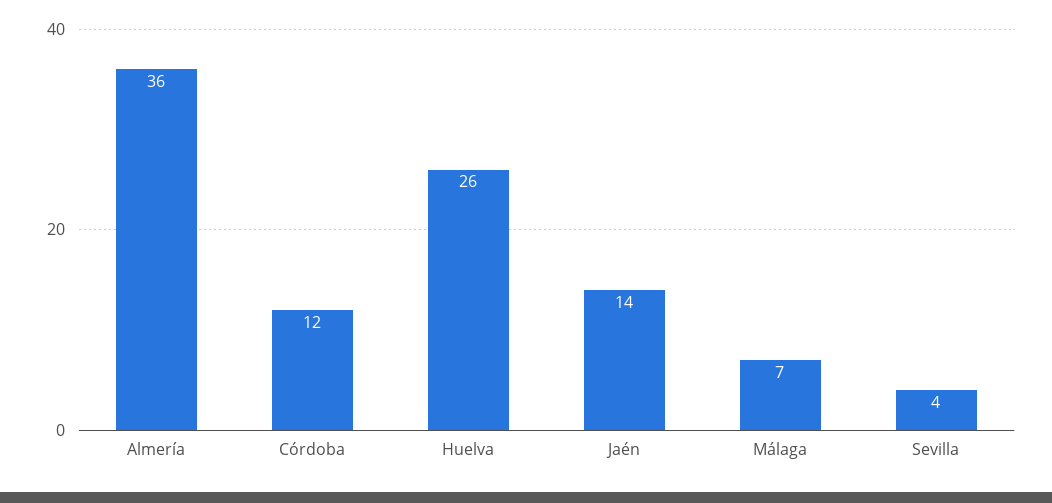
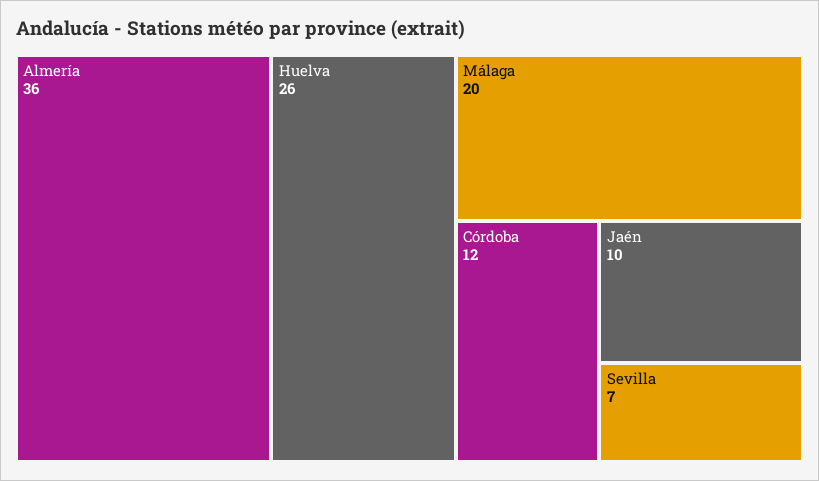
Jaén: 14 -> 10
Málaga: 7 -> 20
Sevilla: 4 -> 7

